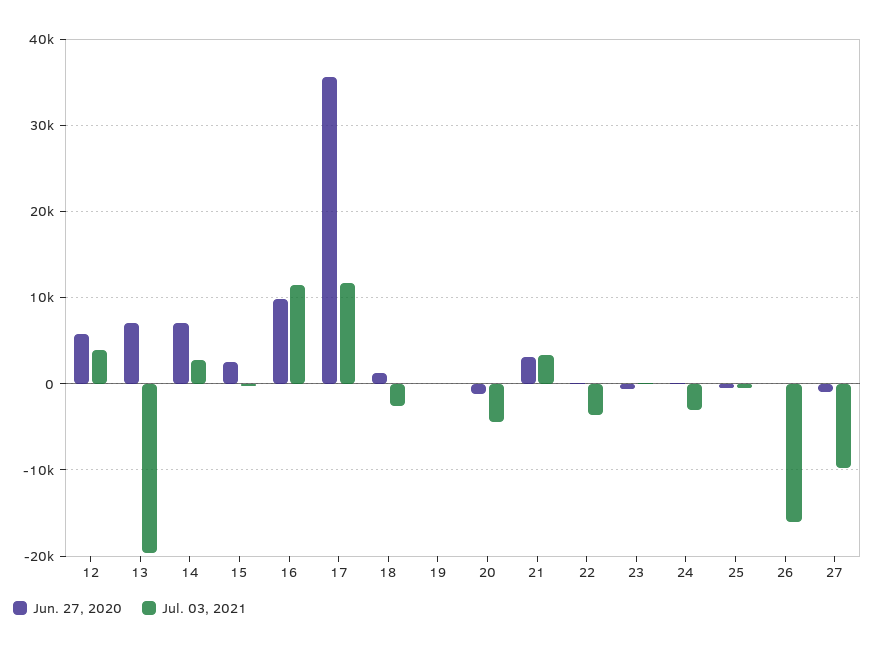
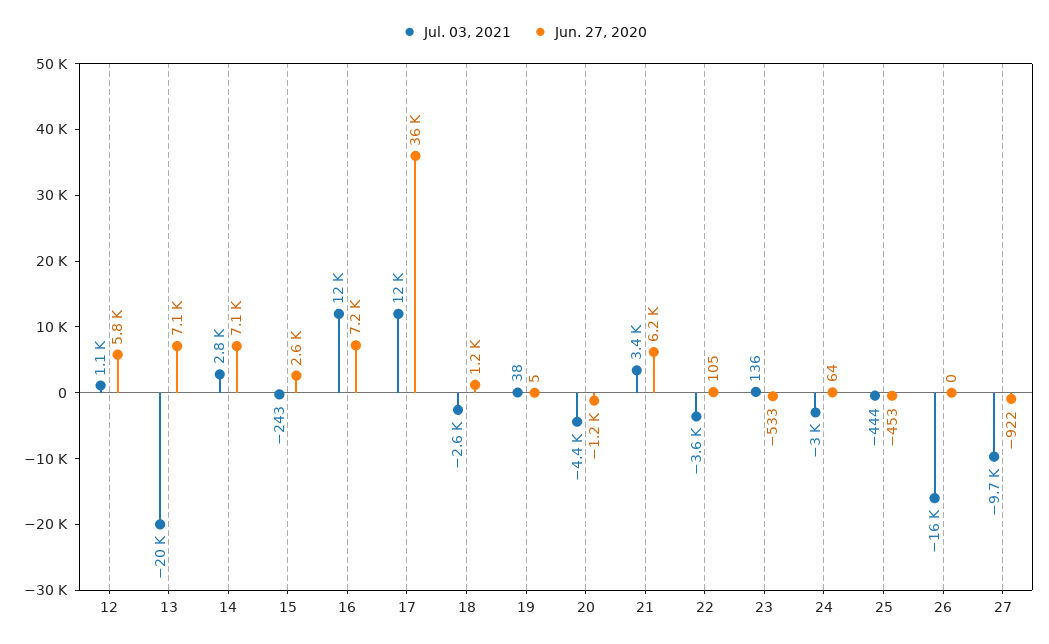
Jul. 03, 2021, 12: 4000 -> 1100
Jun. 27, 2020, 16: 10000 -> 7200
Jun. 27, 2020, 21: 3000 -> 6200

